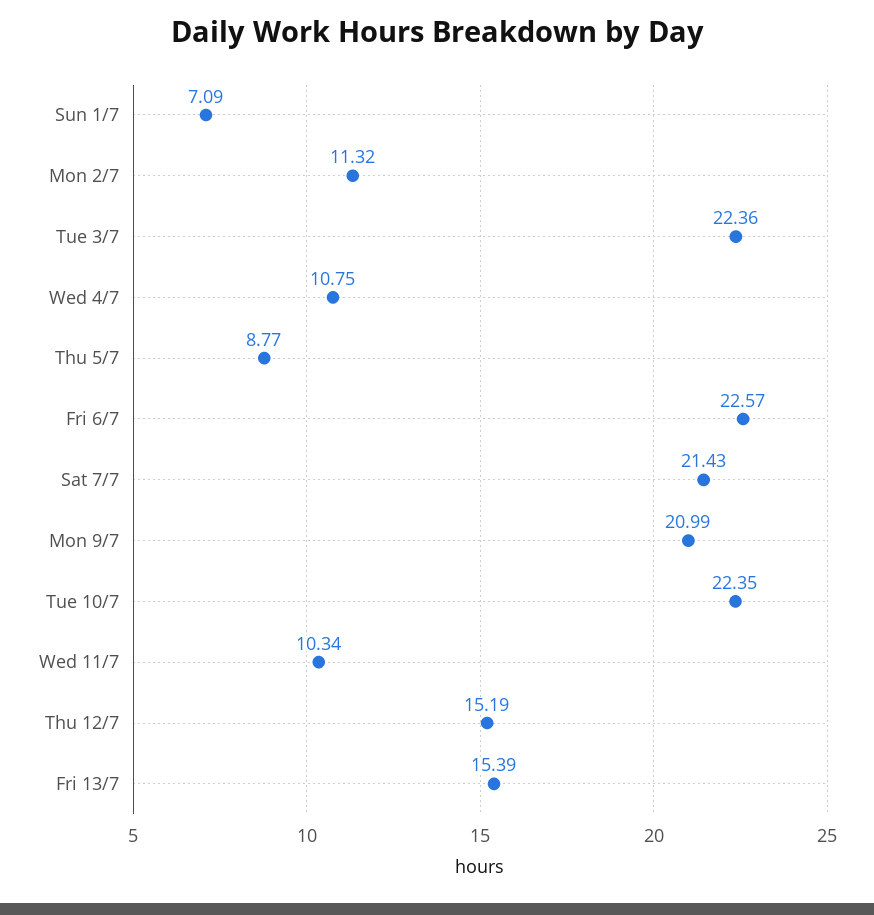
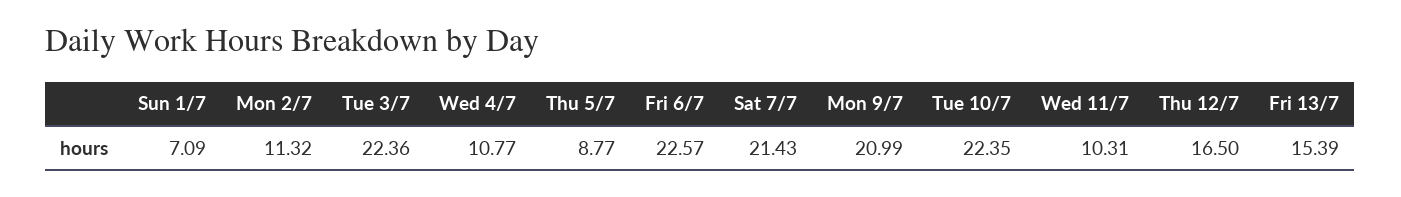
Wed 4/7: 10.75 -> 10.77
Wed 11/7: 10.34 -> 10.31
Thu 12/7: 15.19 -> 16.5

